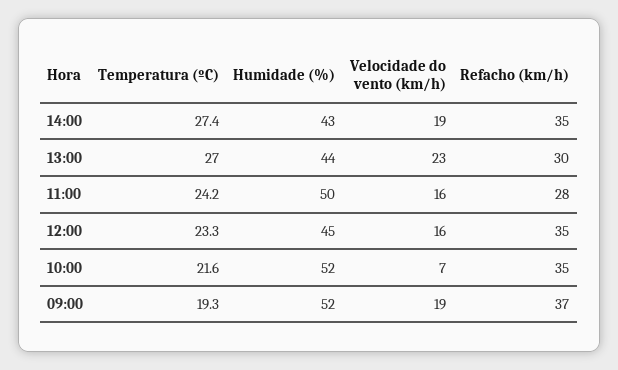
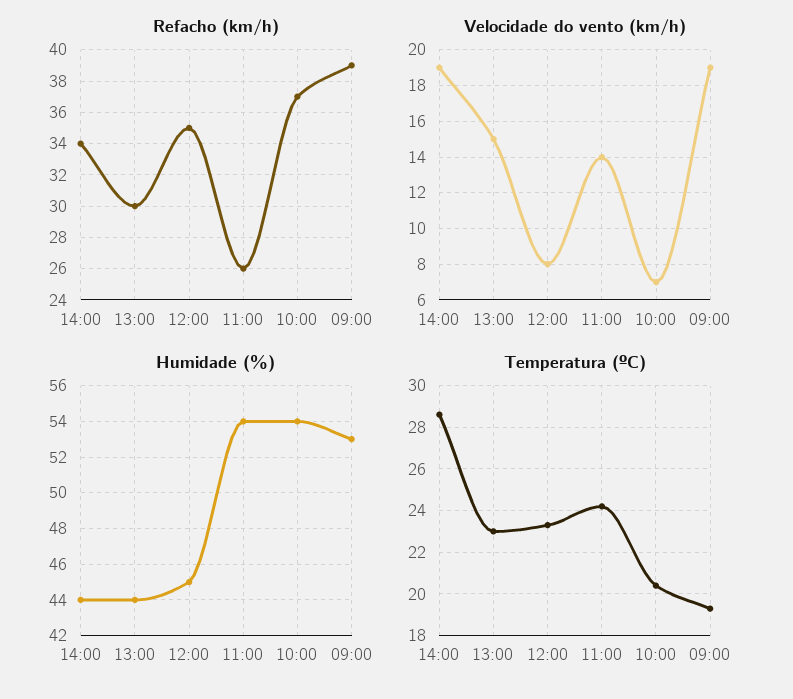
Temperatura (ºC), 14:00: 27.4 -> 28.5
Humidade (%), 14:00: 43 -> 44
Refacho (km/h), 14:00: 35 -> 34
Temperatura (ºC), 13:00: 27 -> 23
Velocidade do vento (km/h), 13:00: 23 -> 15
Humidade (%), 11:00: 50 -> 54
Velocidade do vento (km/h), 11:00: 16 -> 14
Refacho (km/h), 11:00: 28 -> 26
Velocidade do vento (km/h), 12:00: 16 -> 8
Temperatura (ºC), 10:00: 21.6 -> 20.5
Humidade (%), 10:00: 52 -> 54
Refacho (km/h), 10:00: 35 -> 37
Humidade (%), 09:00: 52 -> 53
Refacho (km/h), 09:00: 37 -> 39

